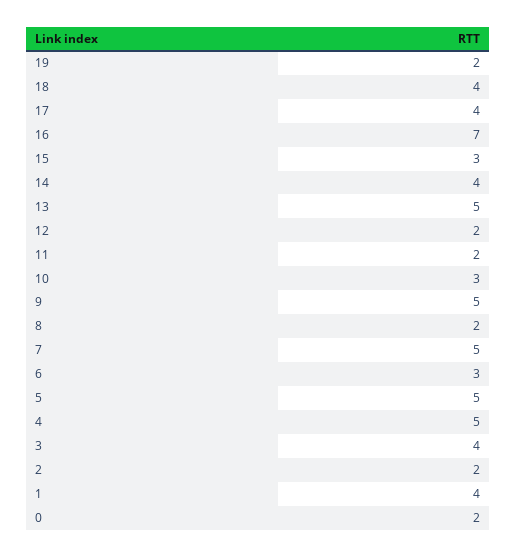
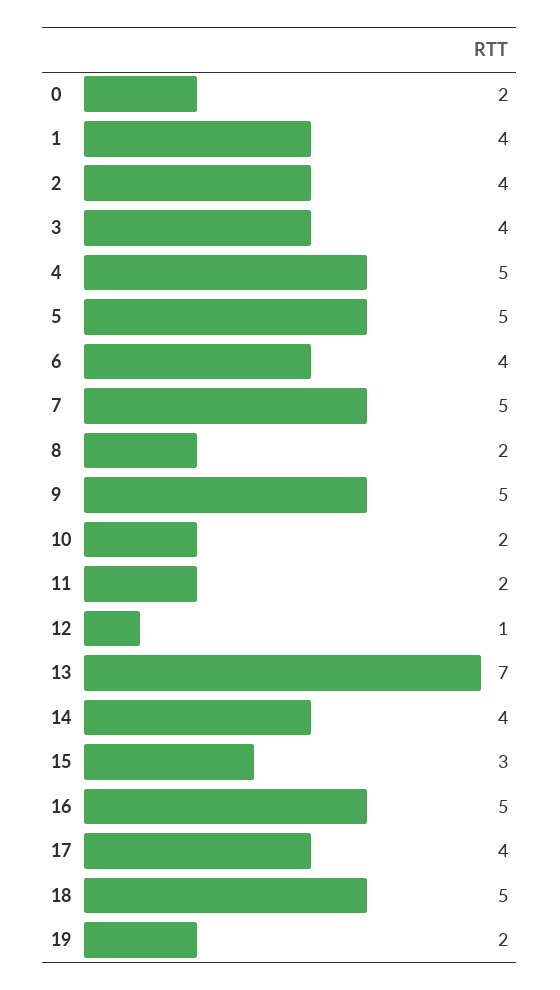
18: 4 -> 5
16: 7 -> 5
13: 5 -> 7
12: 2 -> 1
10: 3 -> 2
6: 3 -> 4
2: 2 -> 4

